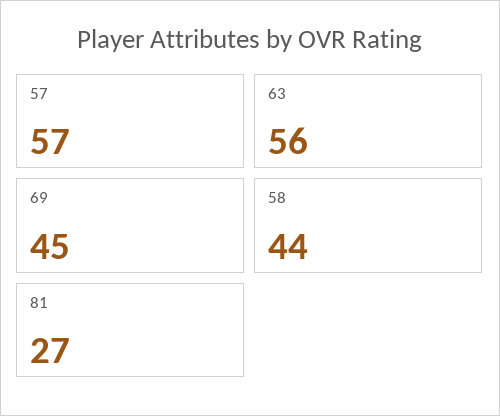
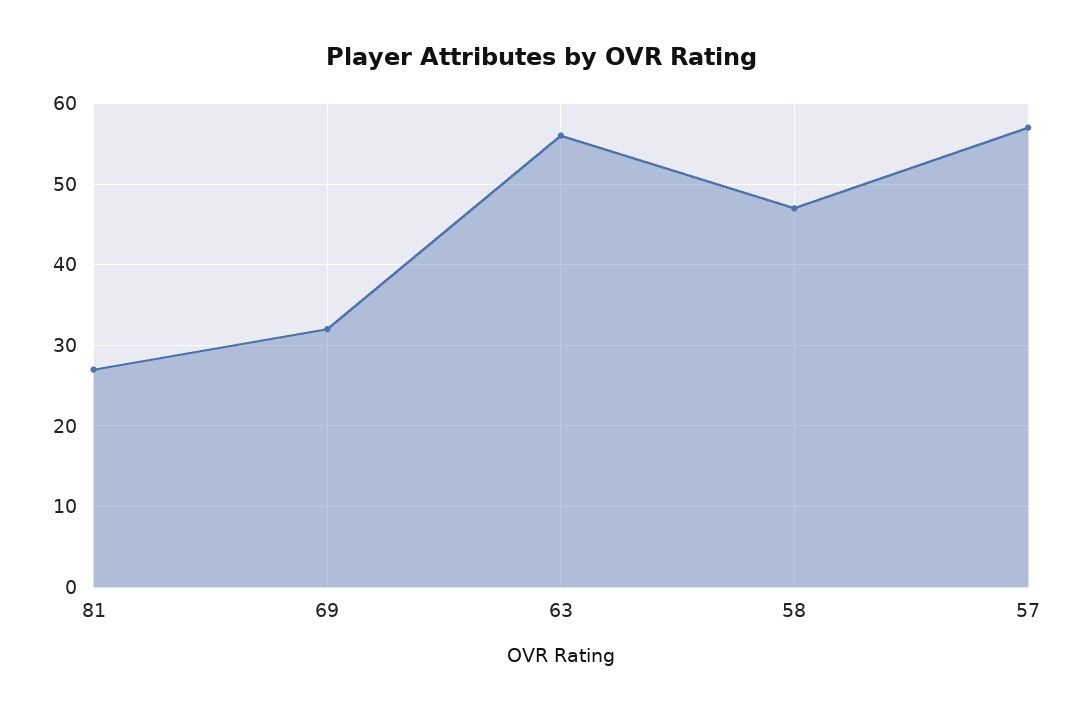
69: 45 -> 32
58: 44 -> 47

